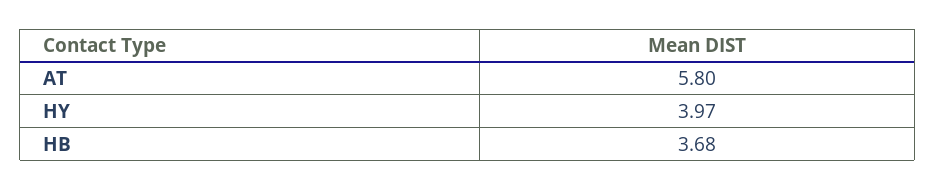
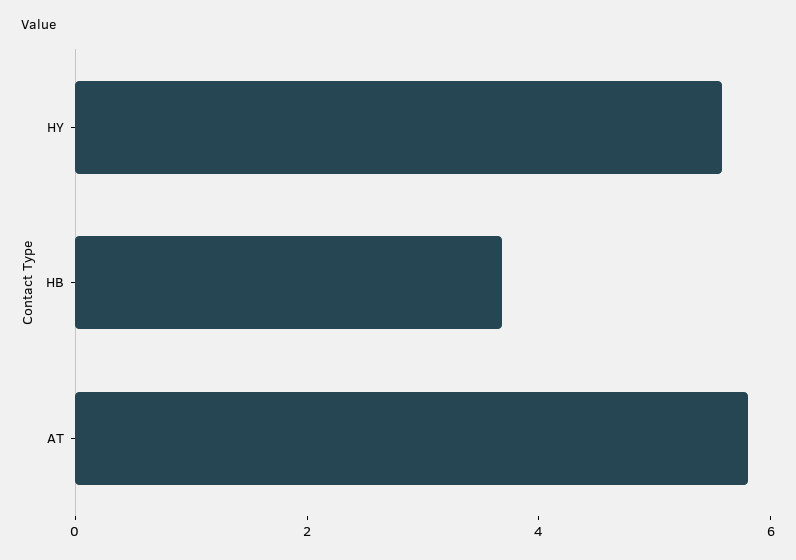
HY: 3.97 -> 5.5

